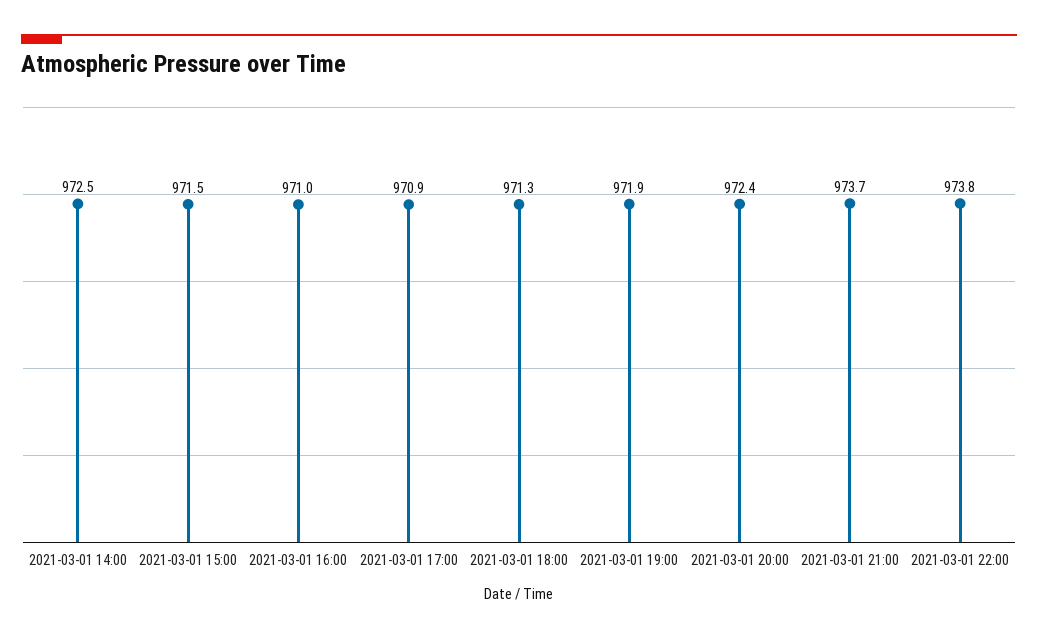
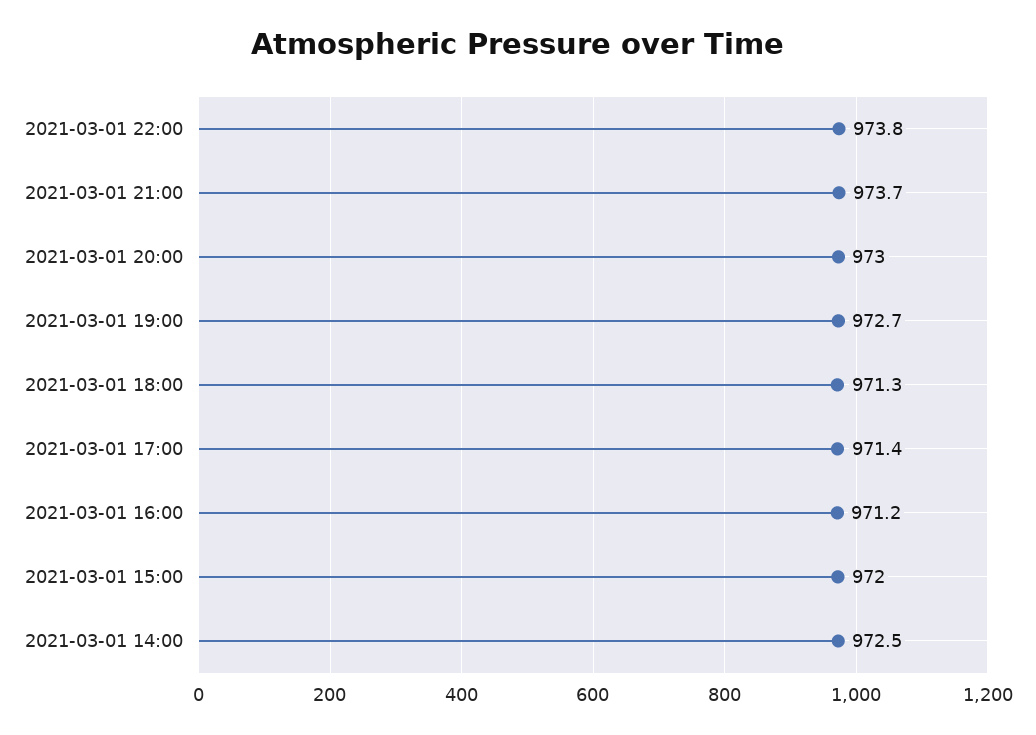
2021-03-01 15:00: 971.5 -> 972
2021-03-01 16:00: 971 -> 971.2
2021-03-01 17:00: 970.9 -> 971.4
2021-03-01 19:00: 971.9 -> 972.7
2021-03-01 20:00: 972.4 -> 973

